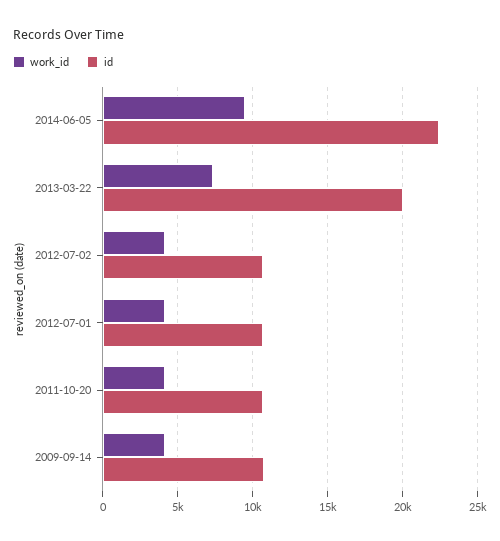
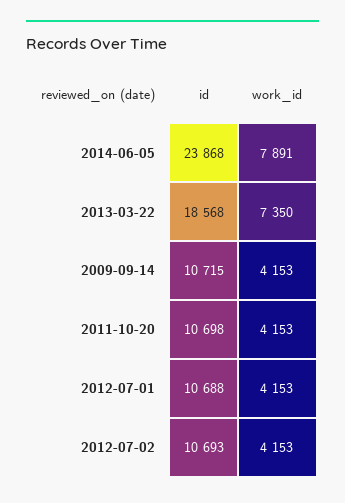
work_id, 2014-06-05: 9500 -> 7891
id, 2014-06-05: 22500 -> 23868
id, 2013-03-22: 20000 -> 18568

